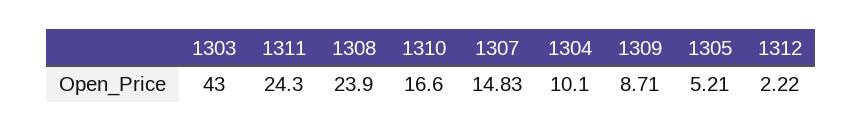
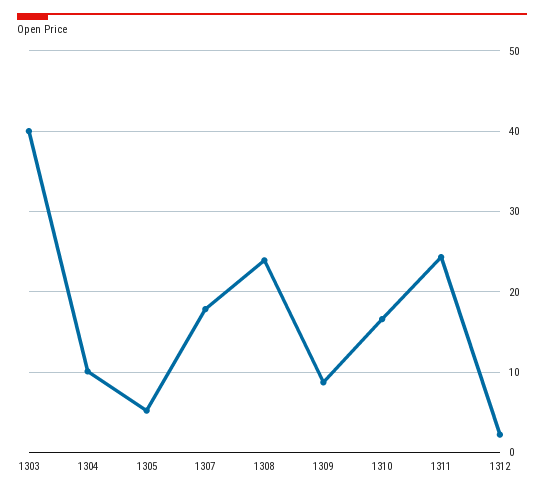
1303: 43 -> 40
1307: 14.83 -> 18

